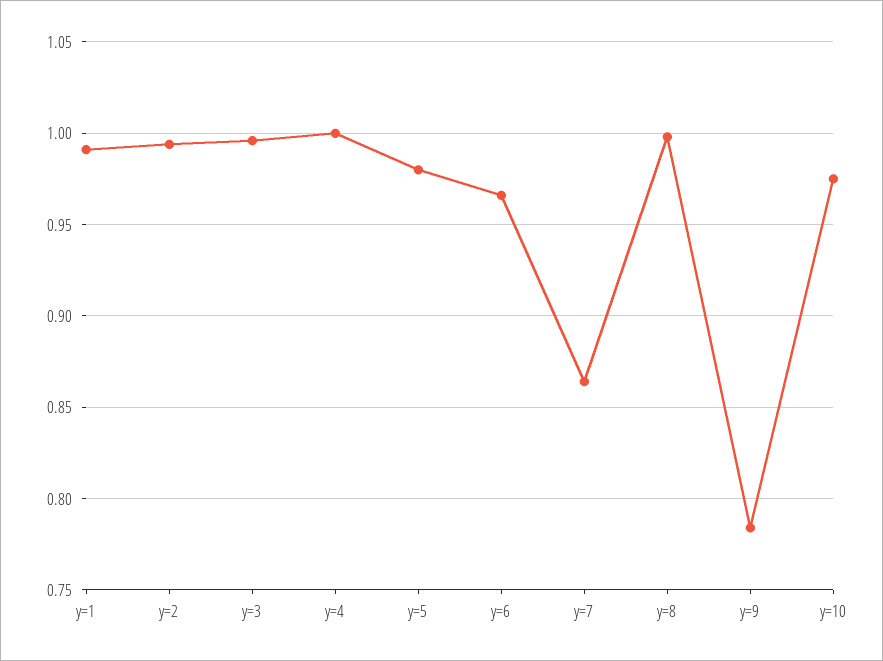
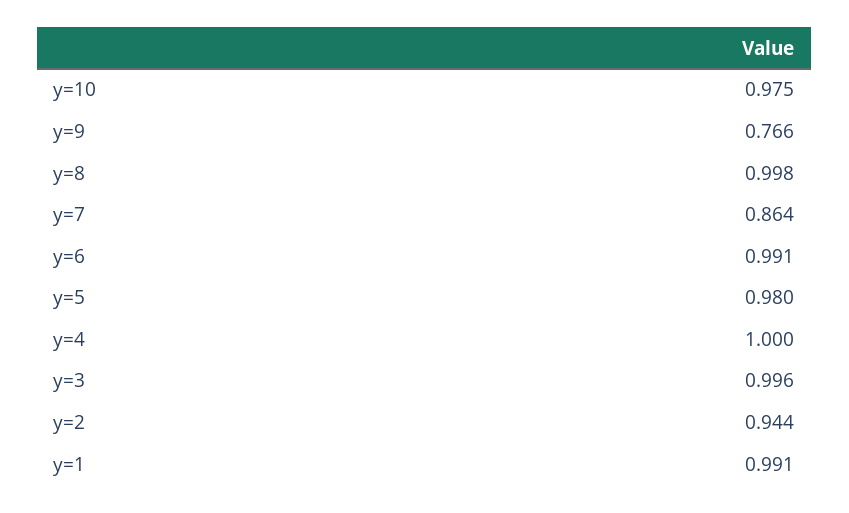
y=2: 0.995 -> 0.944
y=6: 0.965 -> 0.991
y=9: 0.785 -> 0.766

